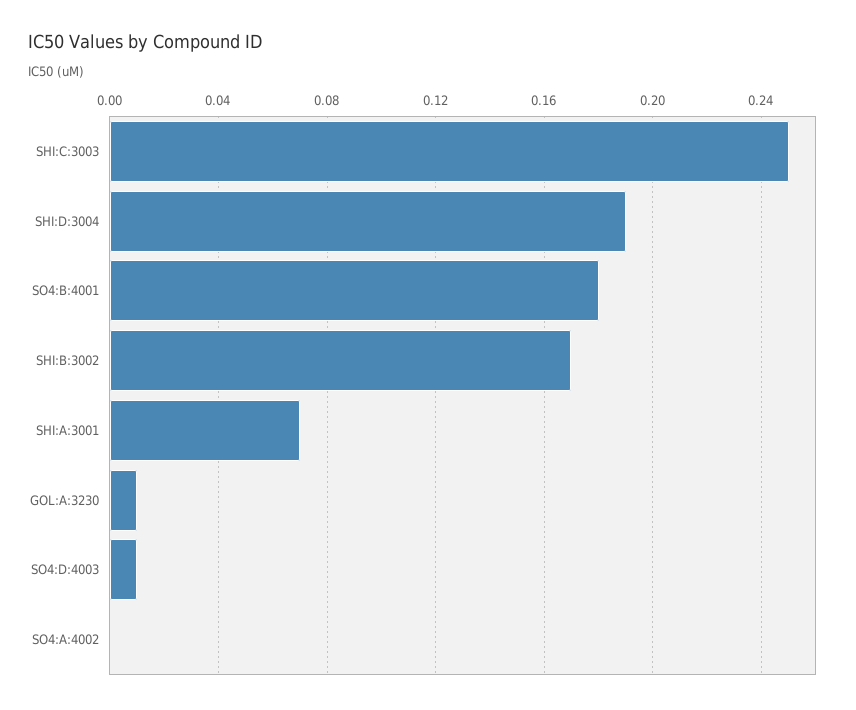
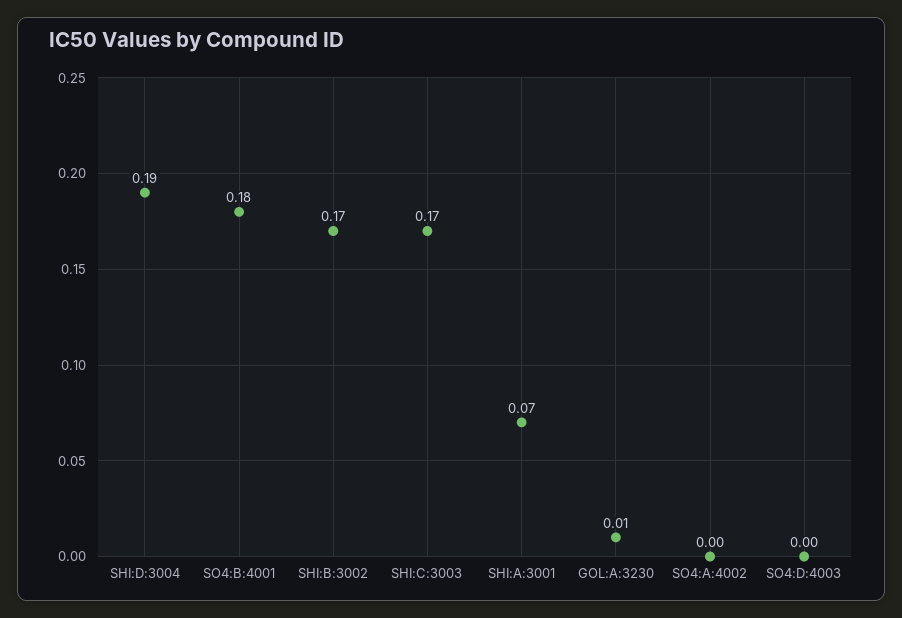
SHI:C:3003: 0.25 -> 0.17
SO4:D:4003: 0.01 -> 0

